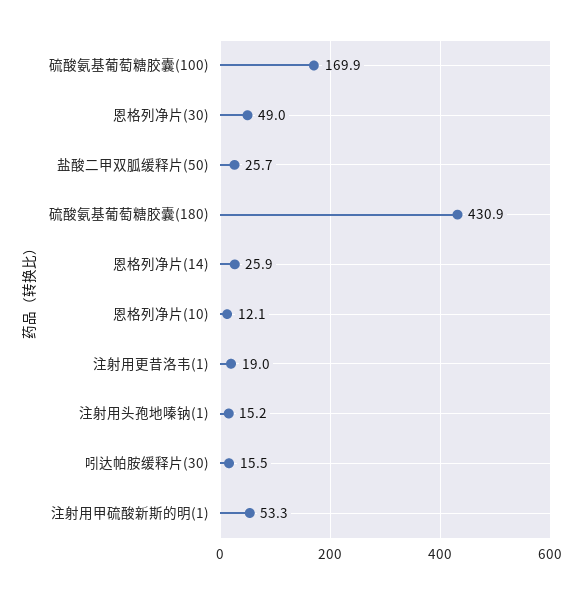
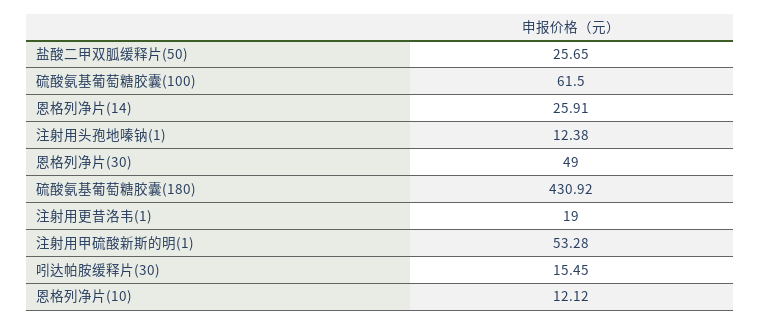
硫酸氨基葡萄糖胶囊(100): 169.9 -> 61.5
注射用头孢地嗪钠(1): 15.2 -> 12.38

